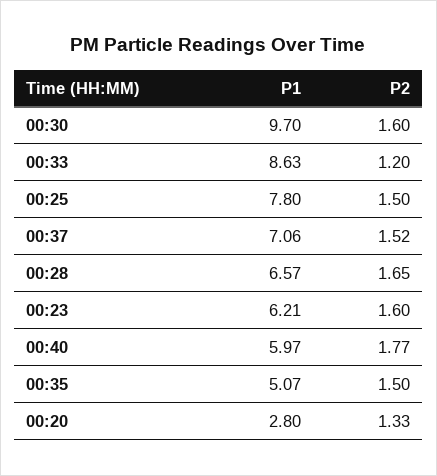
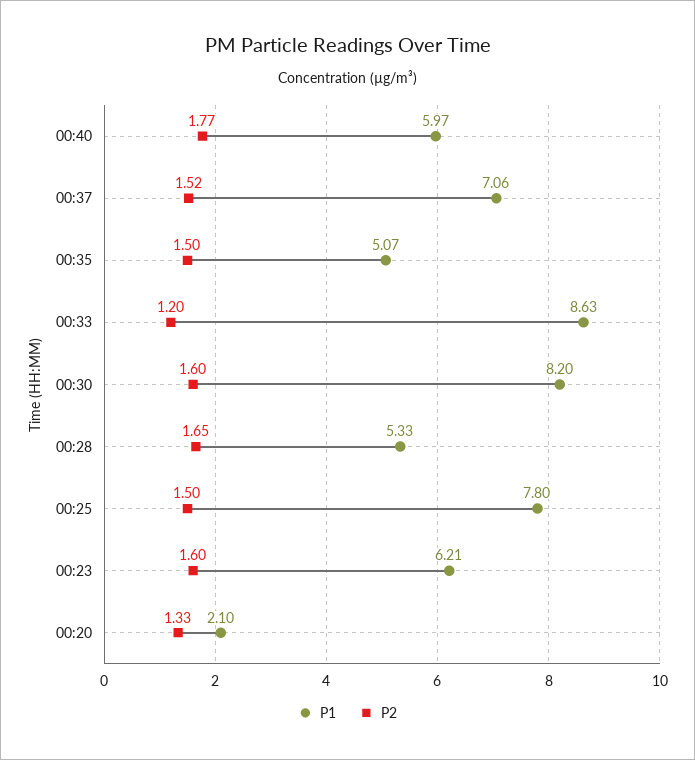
P1, 00:30: 9.7 -> 8.2
P1, 00:28: 6.57 -> 5.33
P1, 00:20: 2.8 -> 2.1

